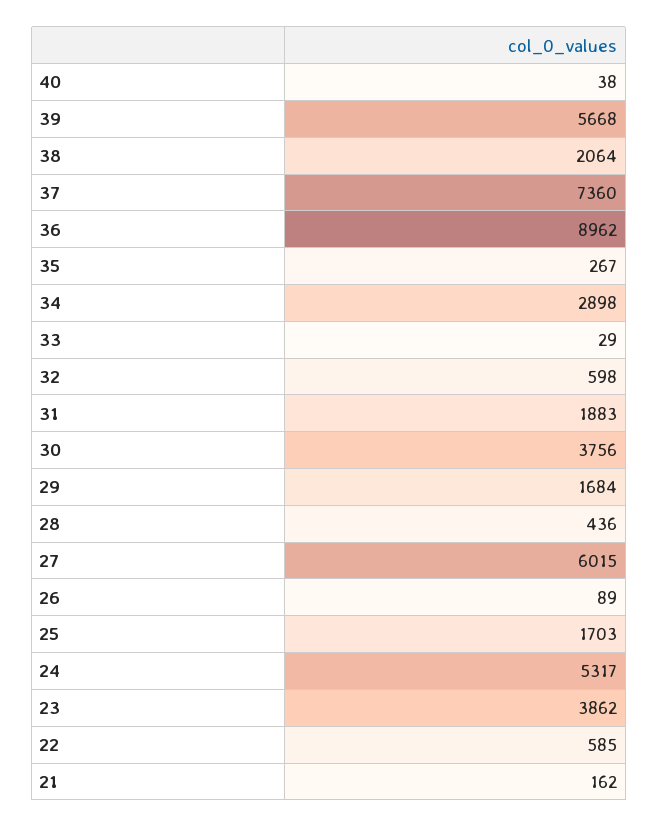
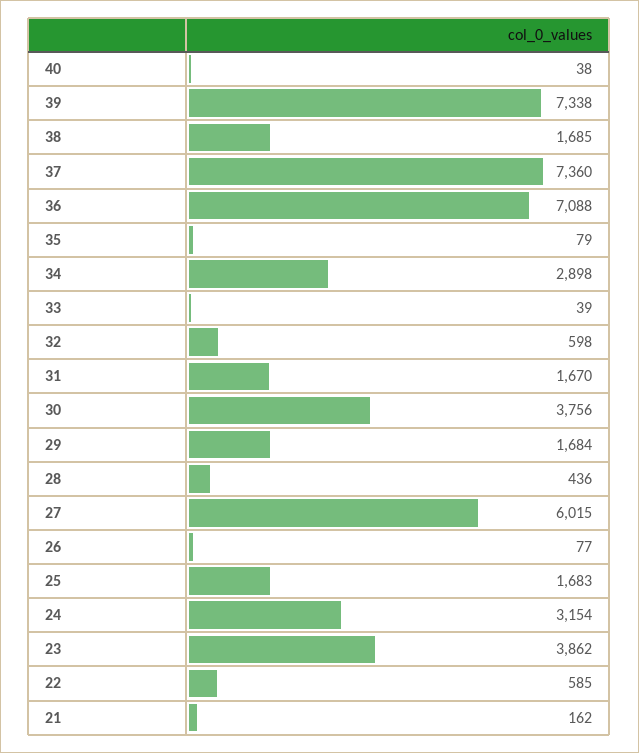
39: 5668 -> 7338
38: 2064 -> 1685
36: 8962 -> 7088
35: 267 -> 79
33: 29 -> 39
31: 1883 -> 1670
26: 89 -> 77
25: 1703 -> 1683
24: 5317 -> 3154

